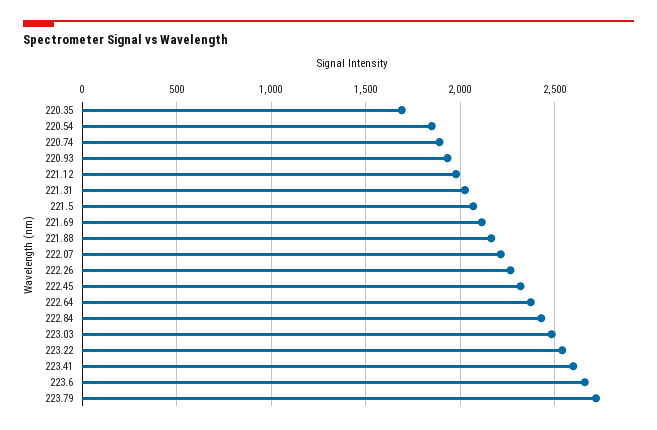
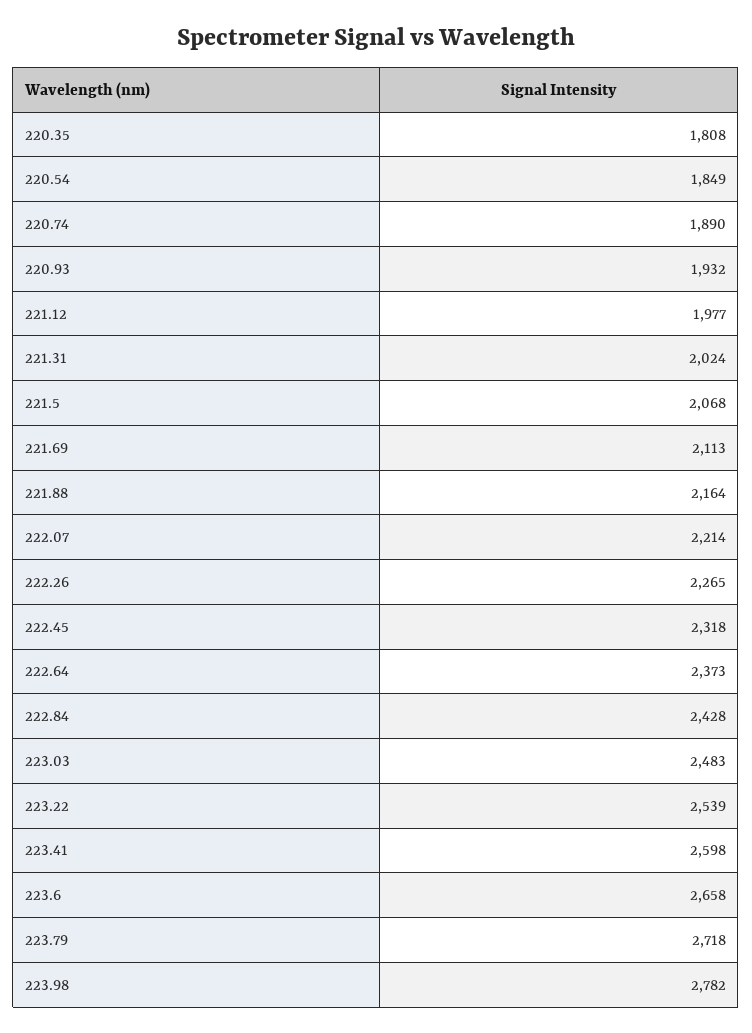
220.35: 1700 -> 1808
223.98: none -> 2782

